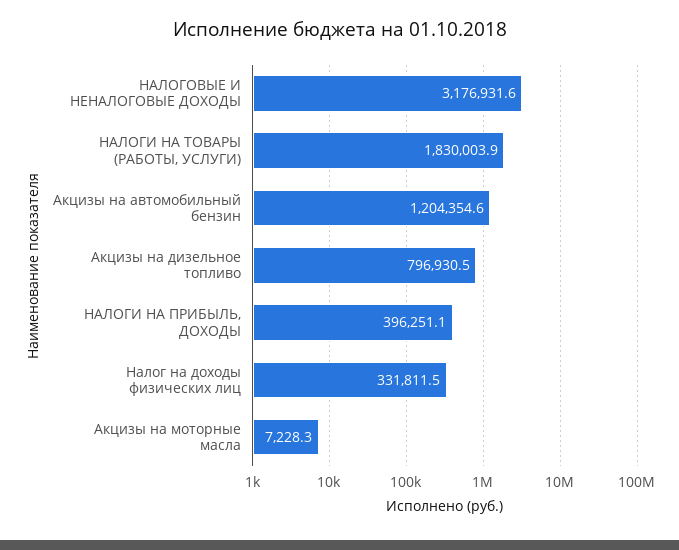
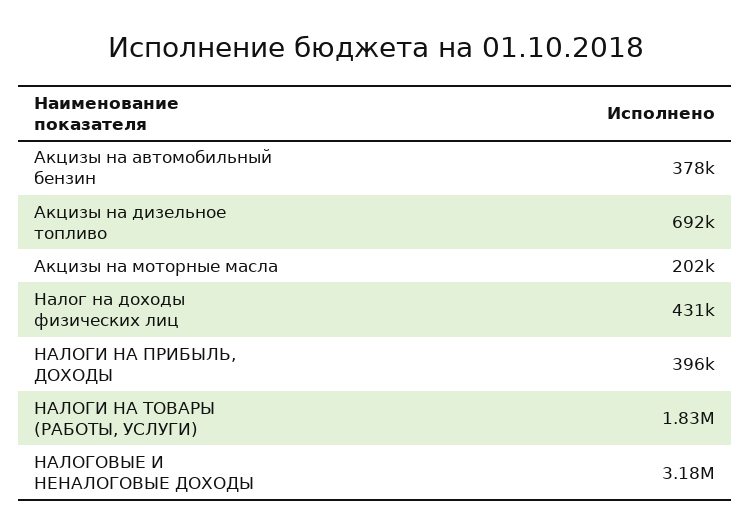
Акцизы на автомобильный бензин: 1204354.6 -> 378000
Акцизы на дизельное топливо: 796930.5 -> 692000
Налог на доходы физических лиц: 331811.5 -> 431000
Акцизы на моторные масла: 7228.3 -> 202000

